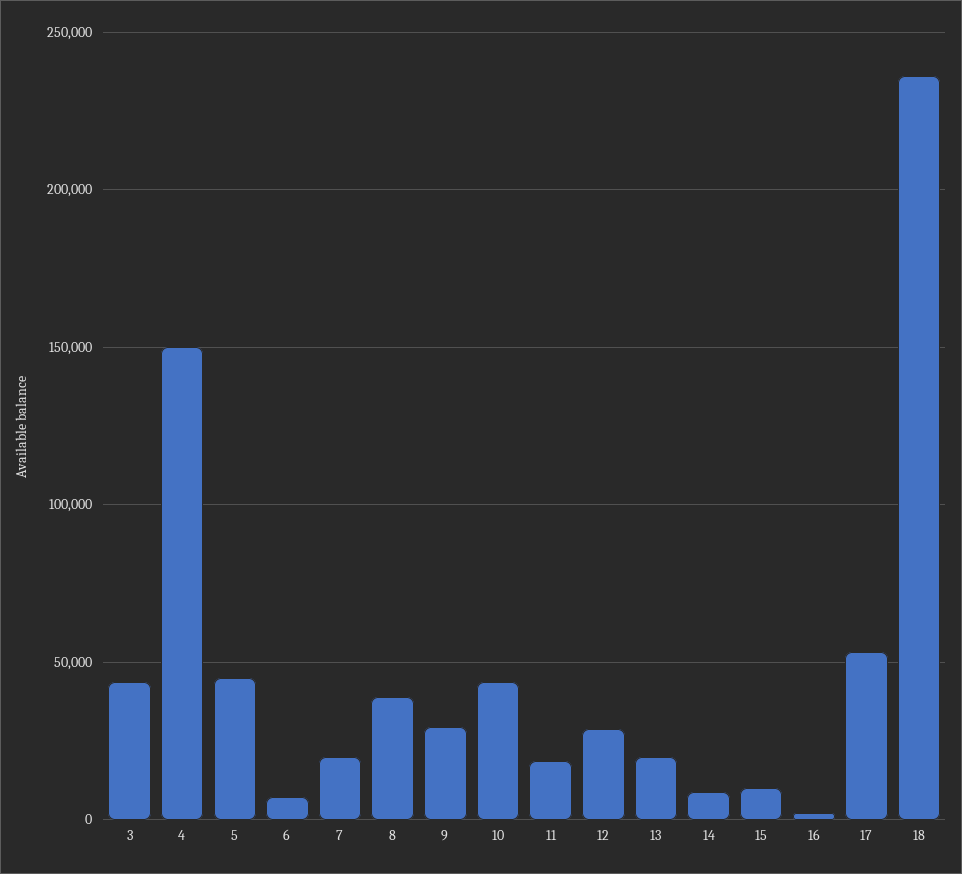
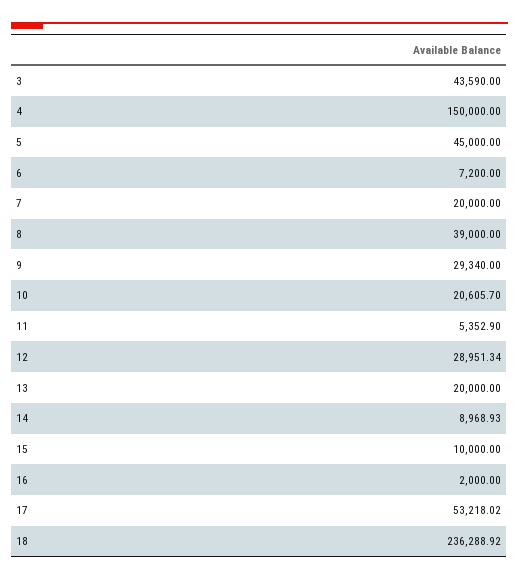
10: 45000 -> 20605.7
11: 20000 -> 5352.9

